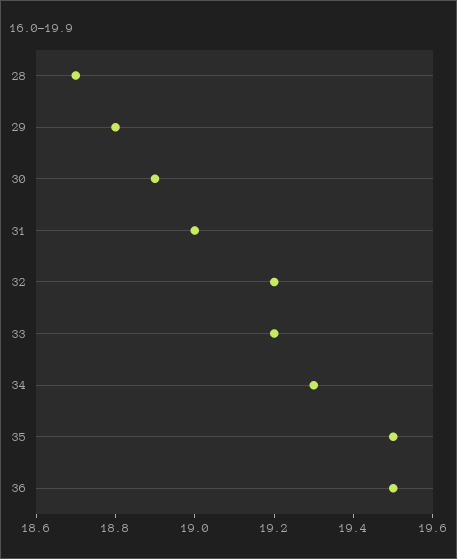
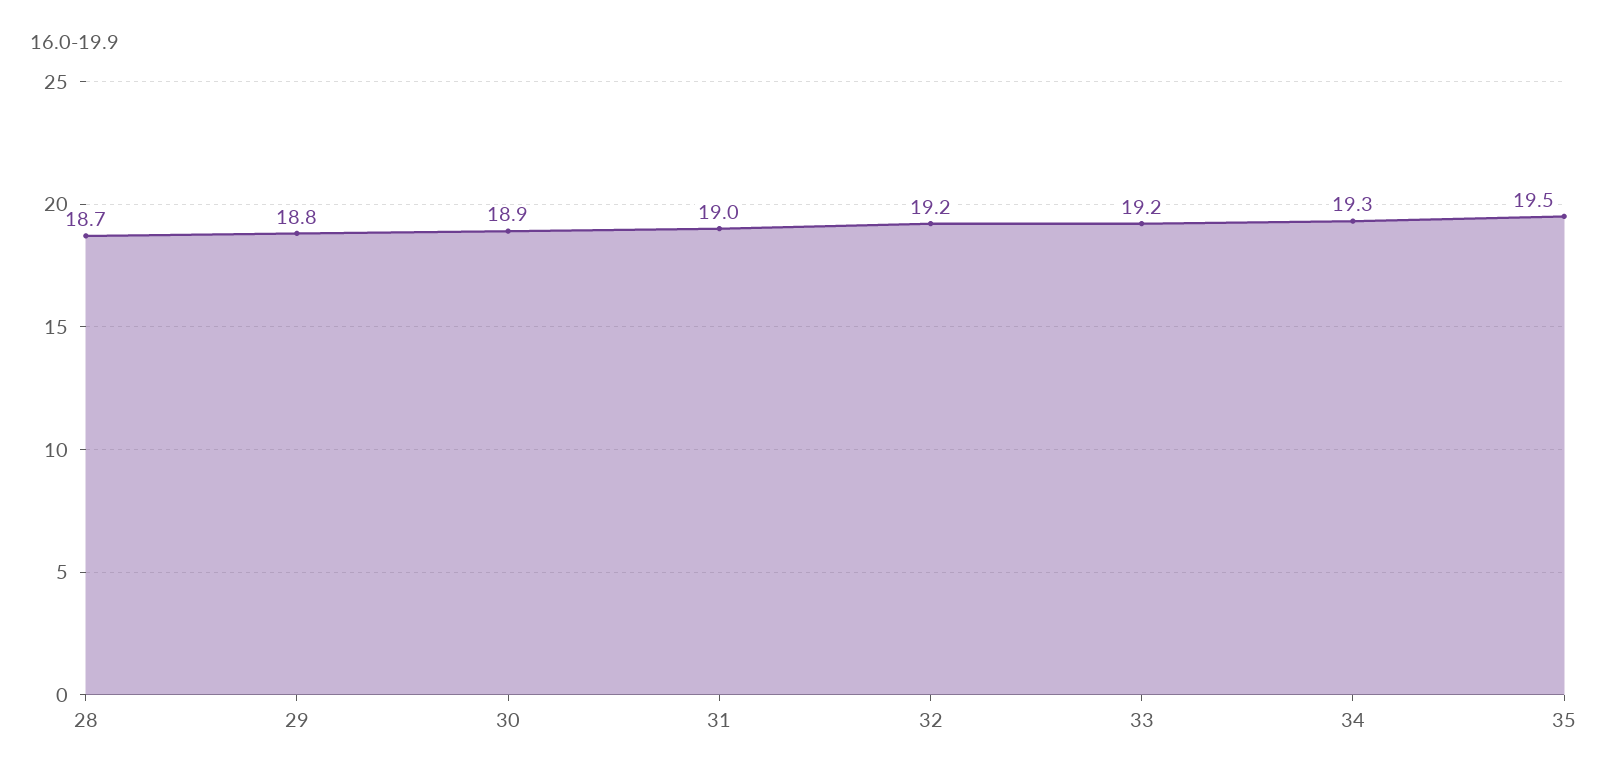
36: 19.5 -> none

